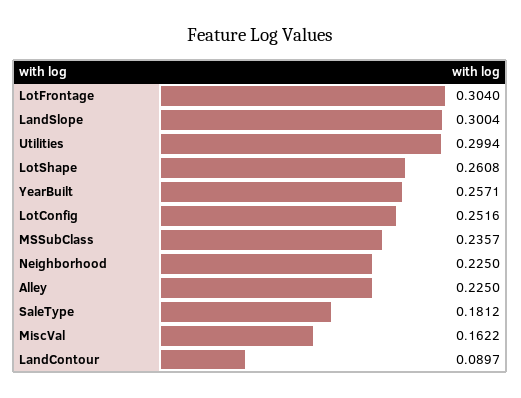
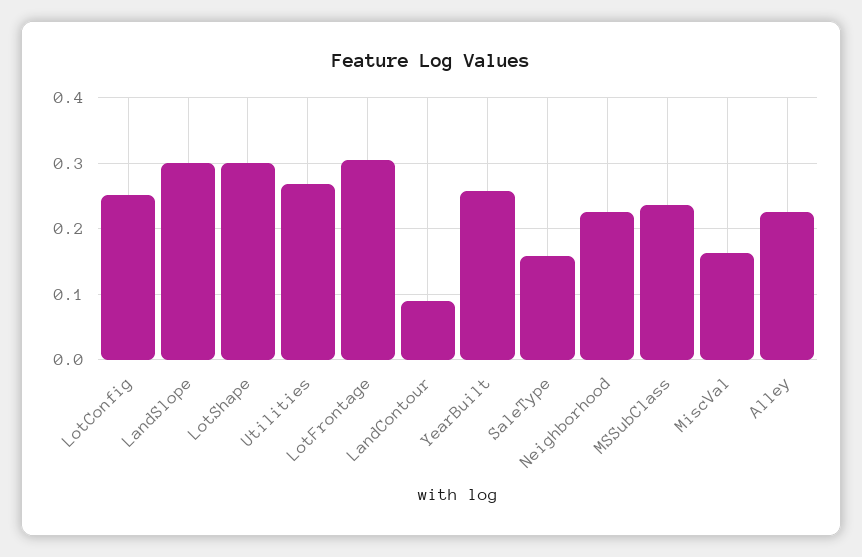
Utilities: 0.2994 -> 0.27
LotShape: 0.2608 -> 0.3
SaleType: 0.1812 -> 0.16

